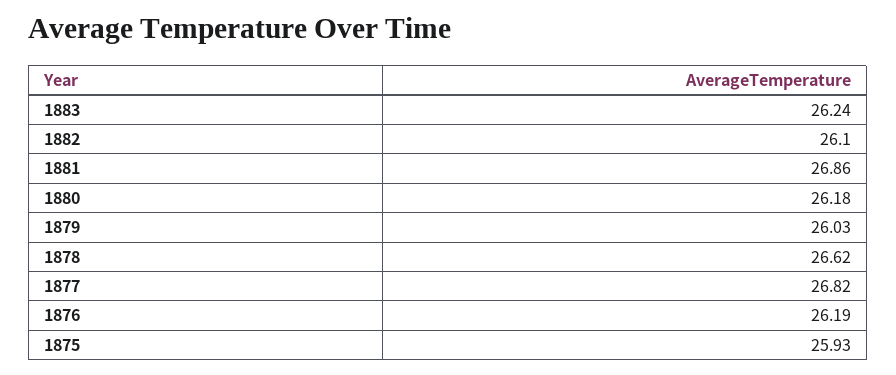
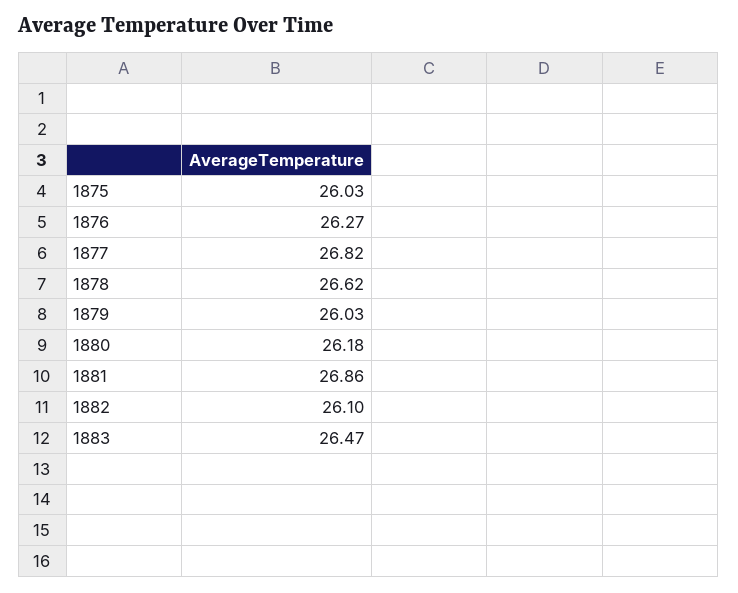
1883: 26.24 -> 26.47
1876: 26.19 -> 26.27
1875: 25.93 -> 26.03

